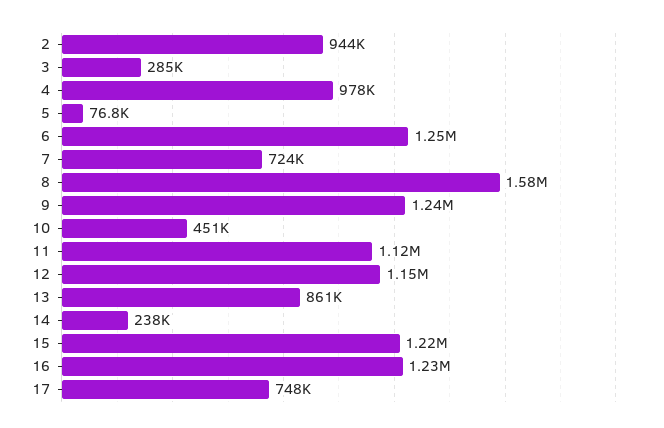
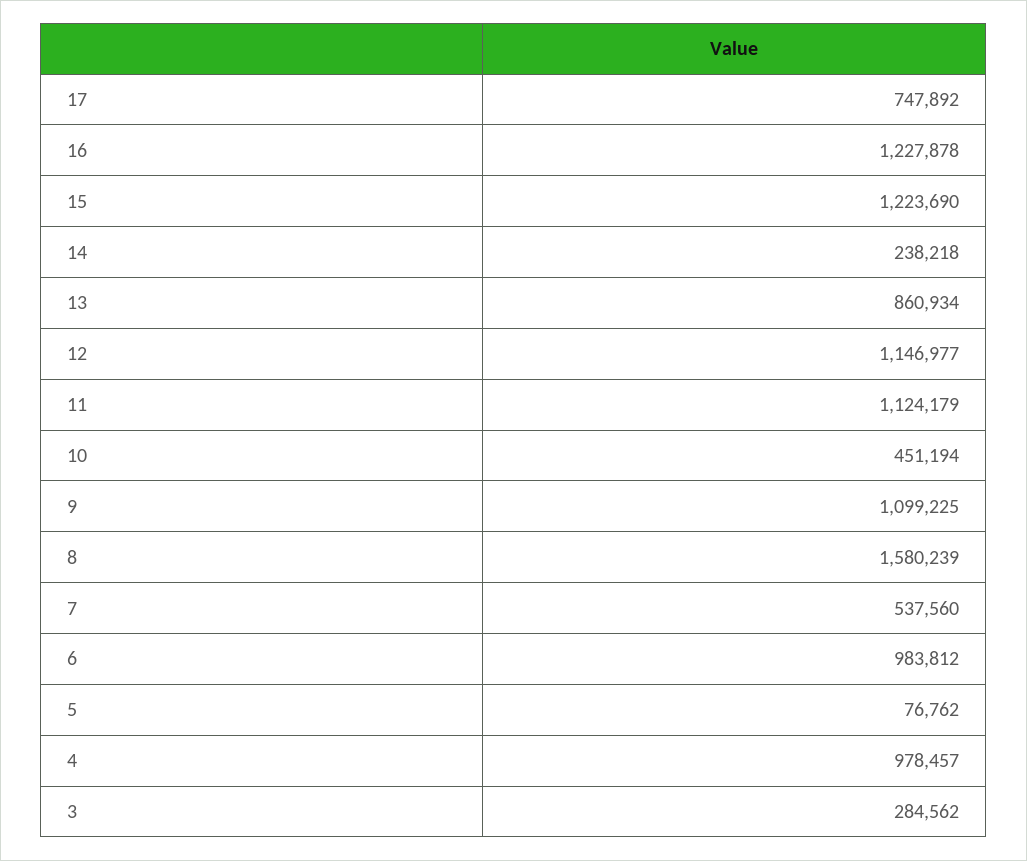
2: 944000 -> none
6: 1250000 -> 983812
7: 724000 -> 537560
9: 1240000 -> 1099225

